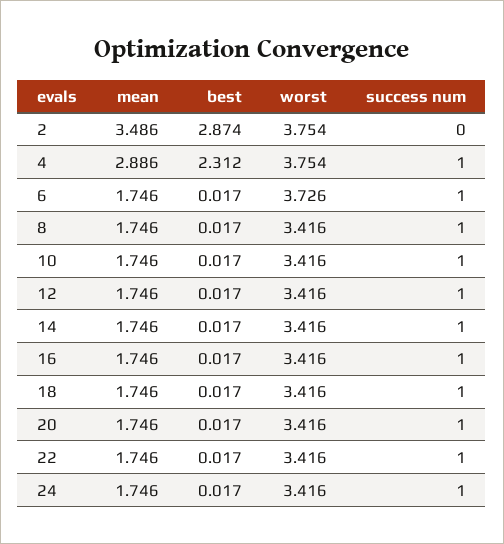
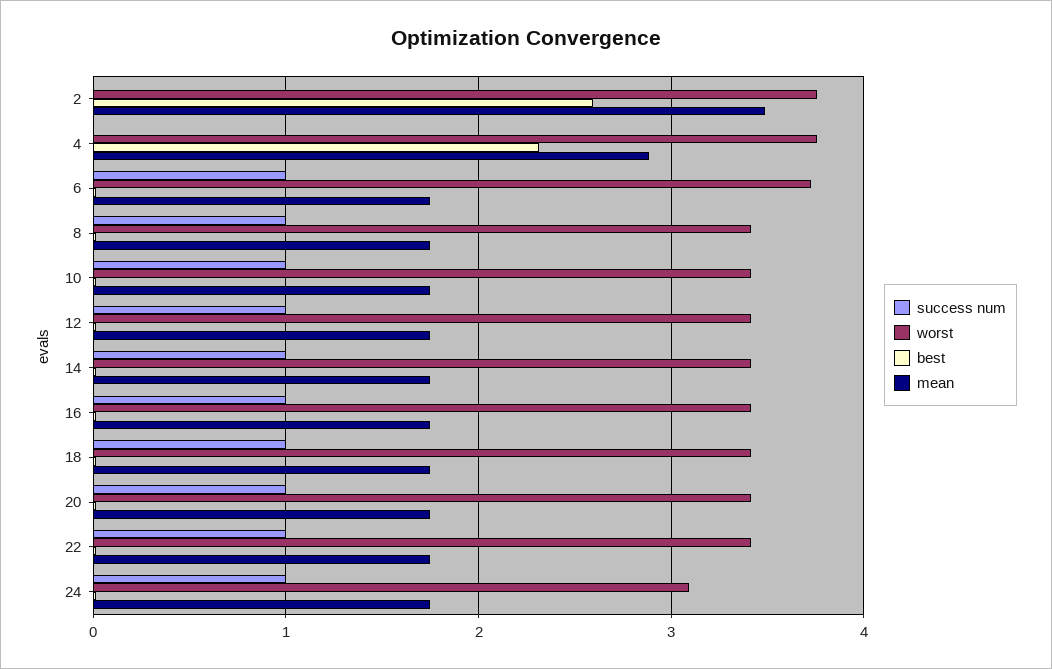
best, 2: 2.874 -> 2.6
success num, 4: 1 -> 0
worst, 24: 3.416 -> 3.1

